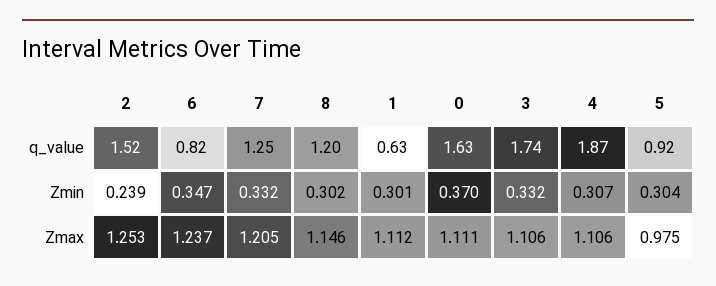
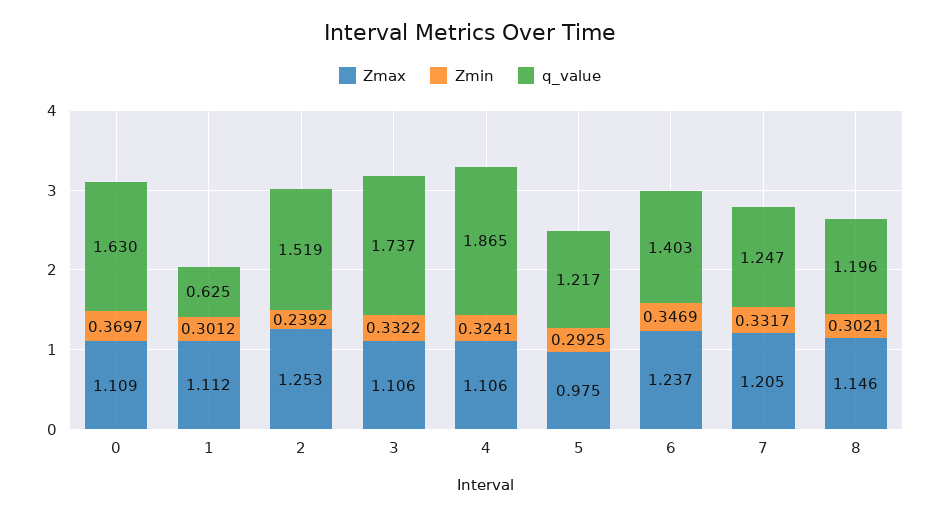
q_value, 6: 0.82 -> 1.403
q_value, 5: 0.92 -> 1.217
Zmin, 4: 0.307 -> 0.3241
Zmin, 5: 0.304 -> 0.2925
Zmax, 0: 1.111 -> 1.109

